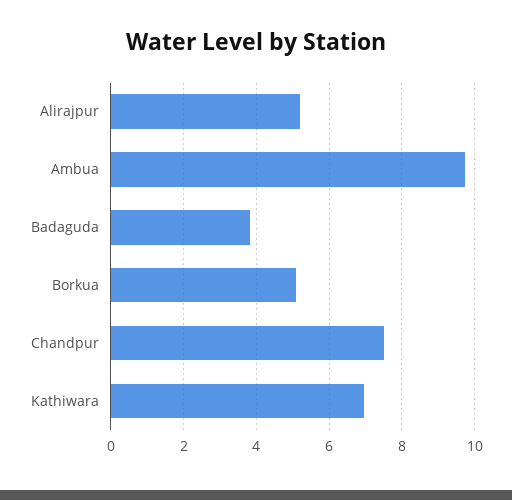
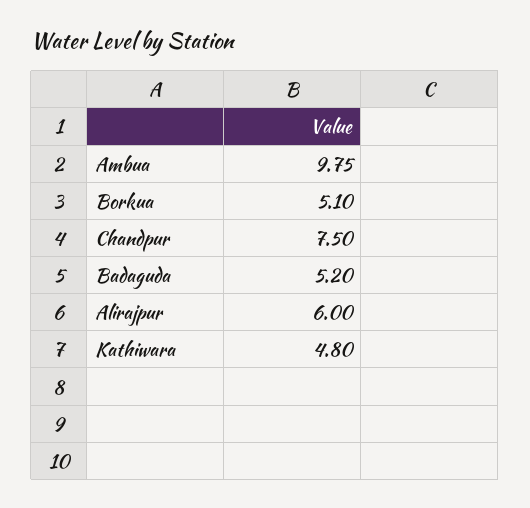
Alirajpur: 5.2 -> 6
Badaguda: 3.8 -> 5.2
Kathiwara: 7 -> 4.8

